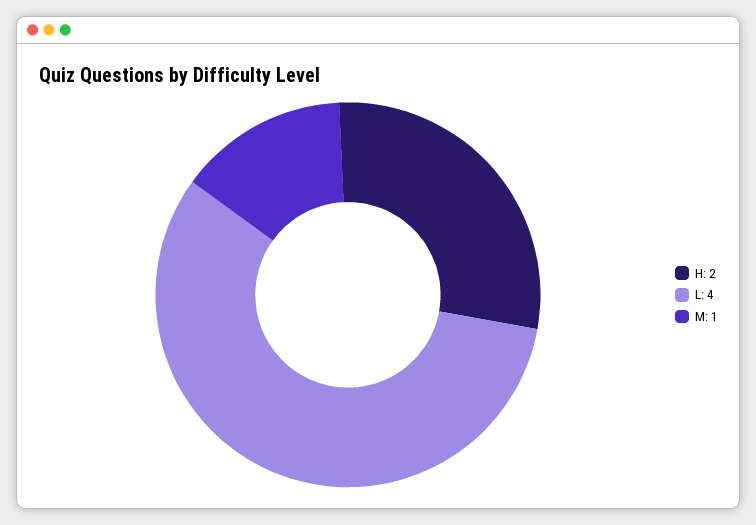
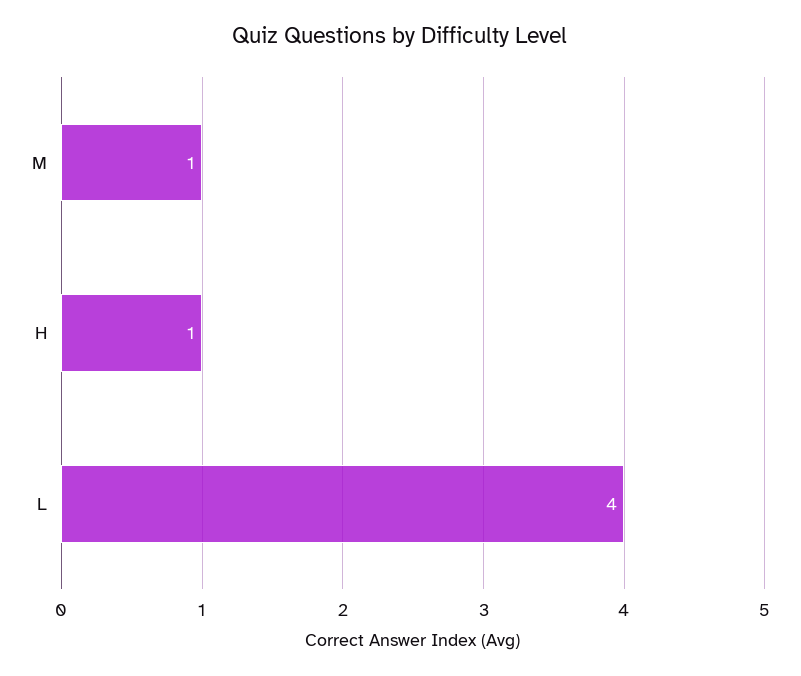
H: 2 -> 1

